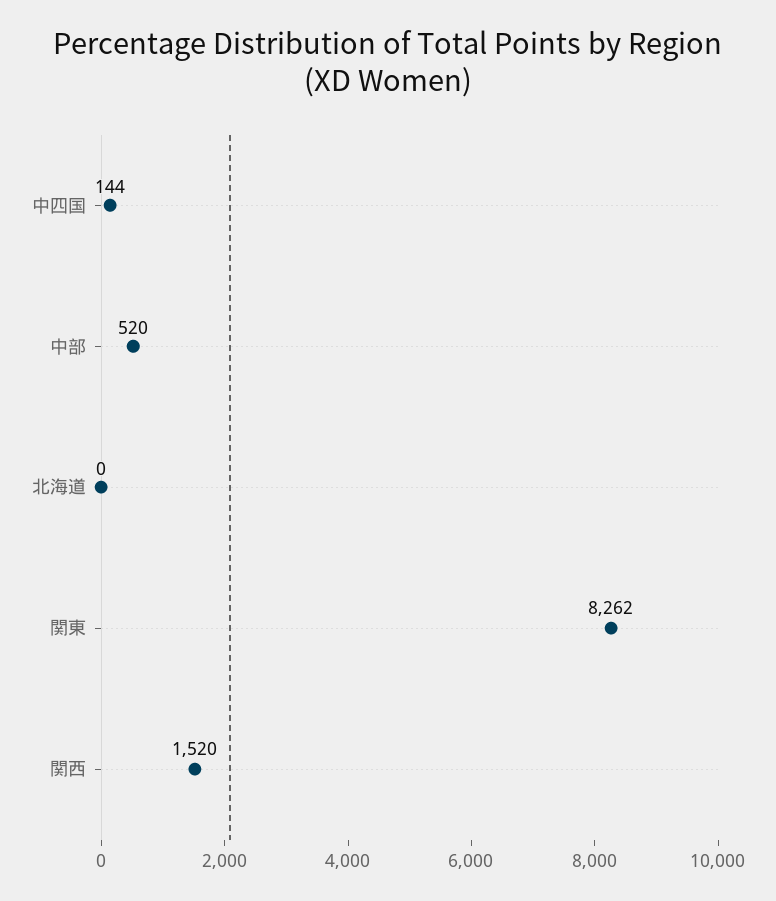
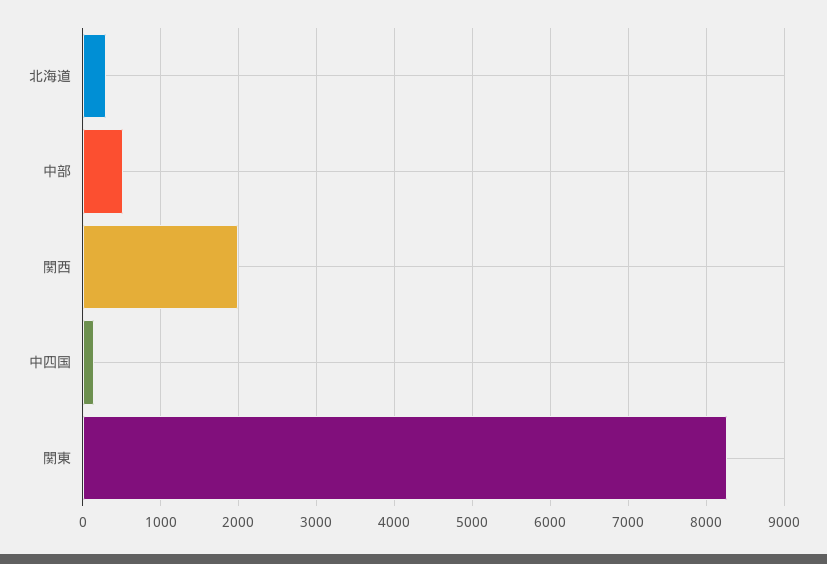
北海道: 0 -> 300
関西: 1520 -> 2000

